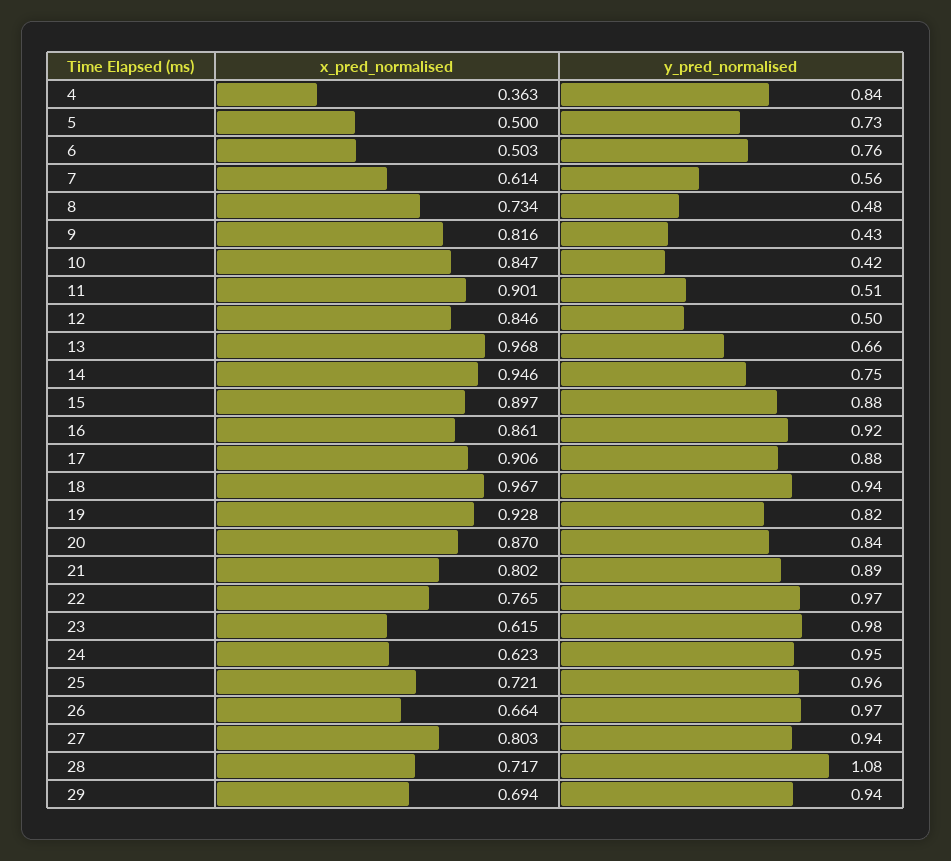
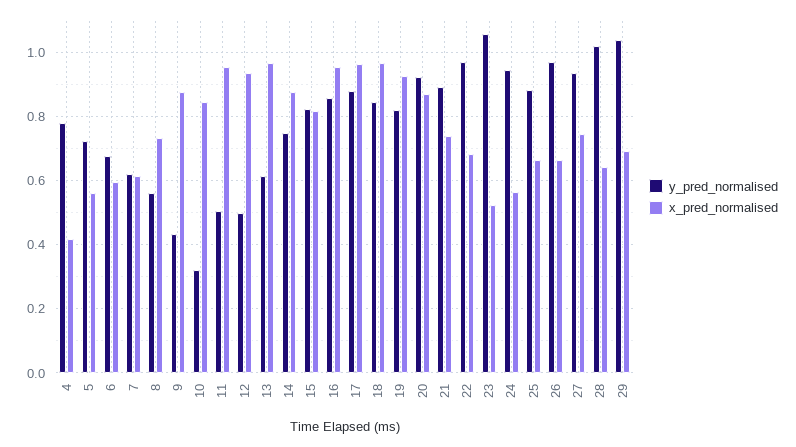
x_pred_normalised, 4: 0.363 -> 0.42
y_pred_normalised, 4: 0.84 -> 0.78
x_pred_normalised, 5: 0.5 -> 0.56
x_pred_normalised, 6: 0.503 -> 0.6
y_pred_normalised, 6: 0.76 -> 0.68
y_pred_normalised, 7: 0.56 -> 0.62
y_pred_normalised, 8: 0.48 -> 0.56
x_pred_normalised, 9: 0.816 -> 0.88
y_pred_normalised, 10: 0.42 -> 0.32
x_pred_normalised, 11: 0.901 -> 0.96
x_pred_normalised, 12: 0.846 -> 0.94
y_pred_normalised, 13: 0.66 -> 0.62
x_pred_normalised, 14: 0.946 -> 0.88
x_pred_normalised, 15: 0.897 -> 0.82
y_pred_normalised, 15: 0.88 -> 0.82
x_pred_normalised, 16: 0.861 -> 0.96
y_pred_normalised, 16: 0.92 -> 0.86
x_pred_normalised, 17: 0.906 -> 0.96
y_pred_normalised, 18: 0.94 -> 0.84
y_pred_normalised, 20: 0.84 -> 0.92
x_pred_normalised, 21: 0.802 -> 0.74
x_pred_normalised, 22: 0.765 -> 0.68
x_pred_normalised, 23: 0.615 -> 0.52
y_pred_normalised, 23: 0.98 -> 1.06
x_pred_normalised, 24: 0.623 -> 0.56
x_pred_normalised, 25: 0.721 -> 0.66
y_pred_normalised, 25: 0.96 -> 0.88
x_pred_normalised, 27: 0.803 -> 0.74
x_pred_normalised, 28: 0.717 -> 0.64
y_pred_normalised, 28: 1.08 -> 1.02
y_pred_normalised, 29: 0.94 -> 1.04

